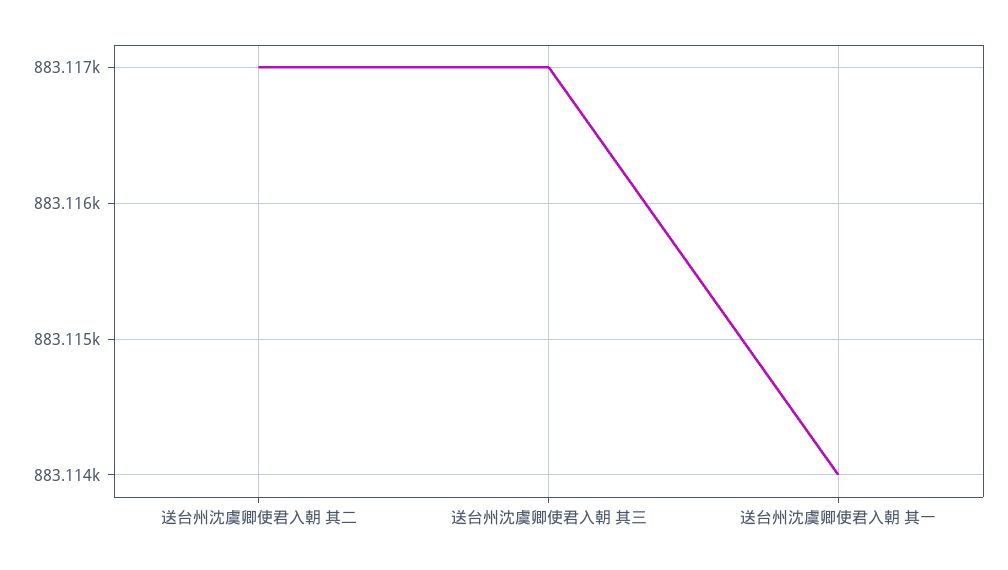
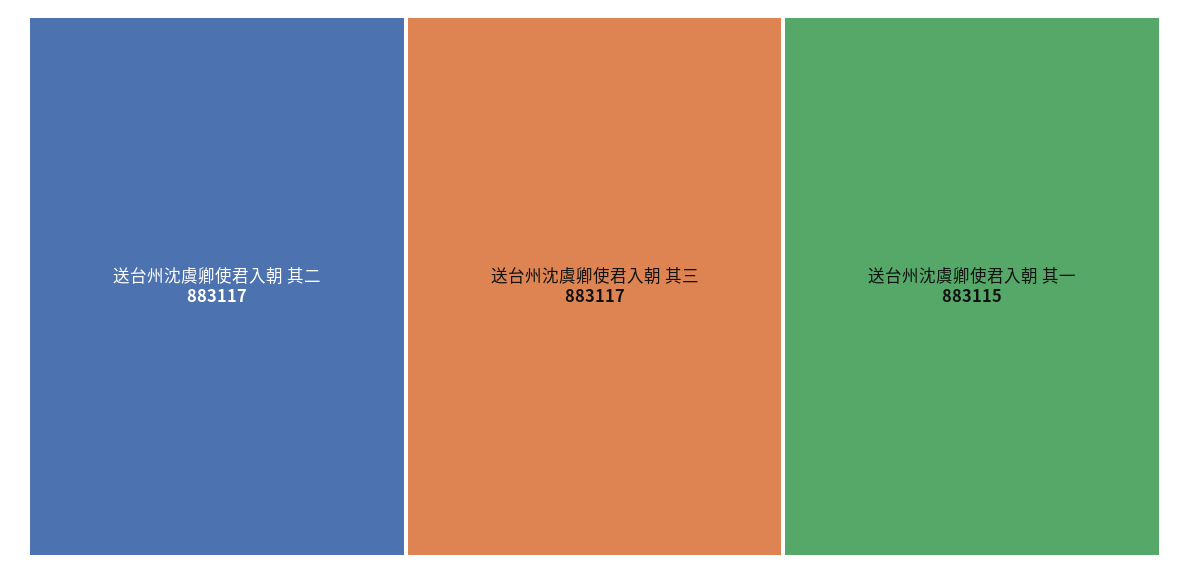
送台州沈虞卿使君入朝 其一: 883114 -> 883115

